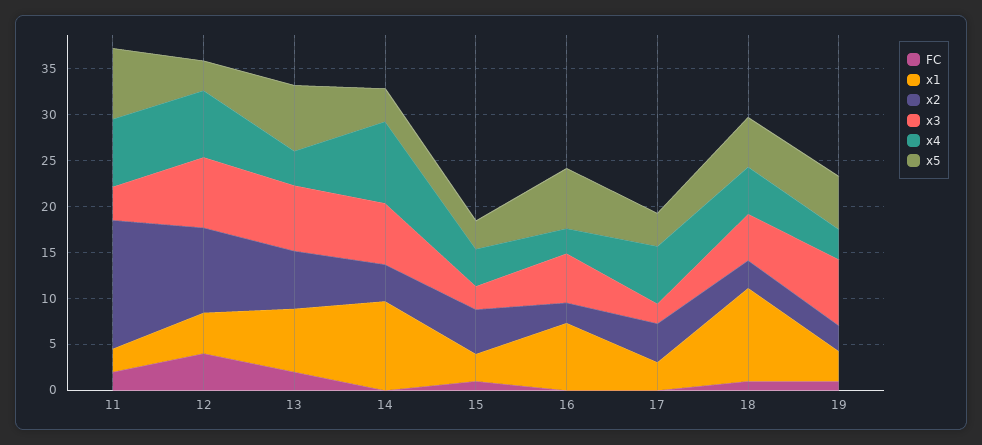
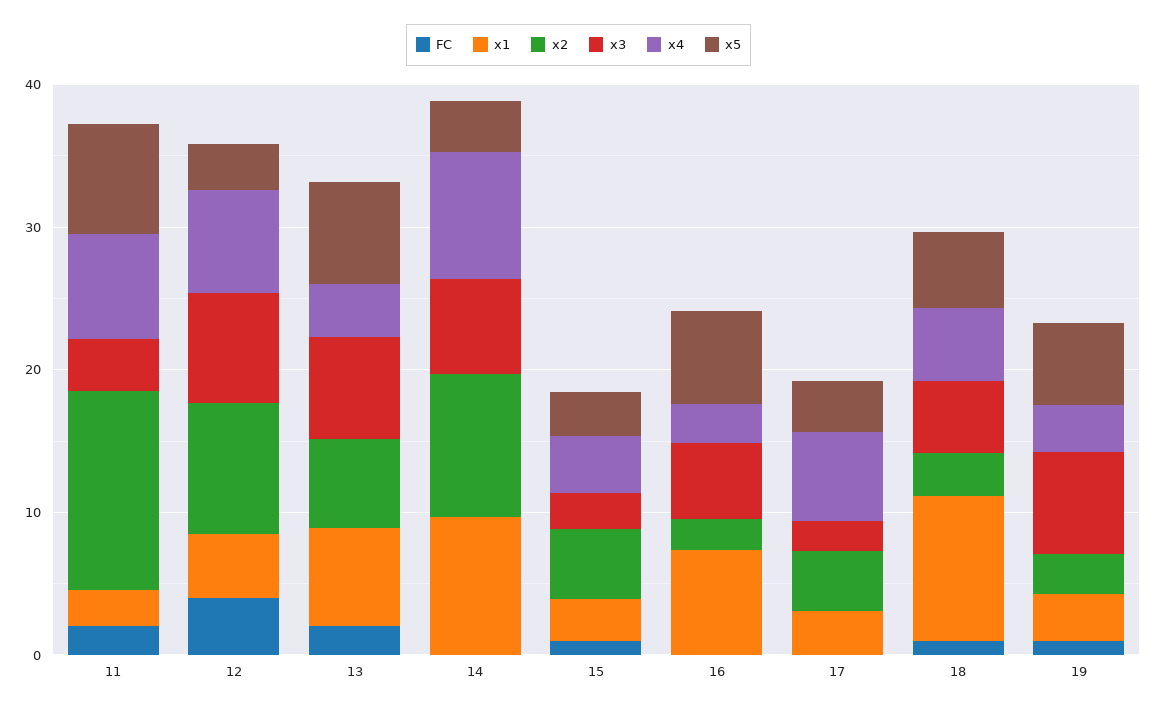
x2, 14: 4 -> 10

